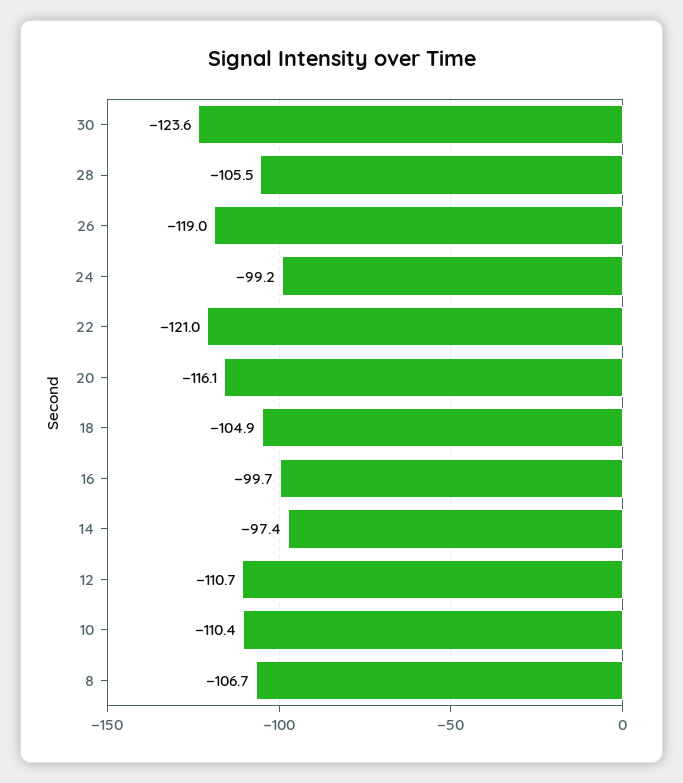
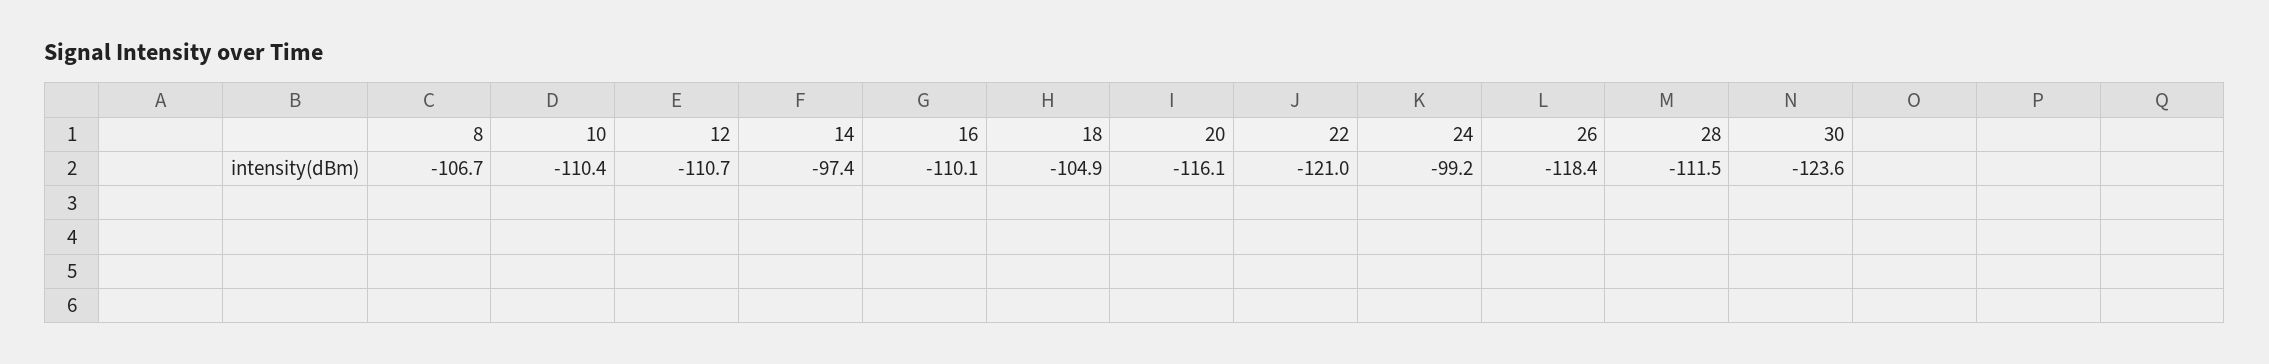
28: -105.5 -> -111.5
26: -119 -> -118.4
16: -99.7 -> -110.1

